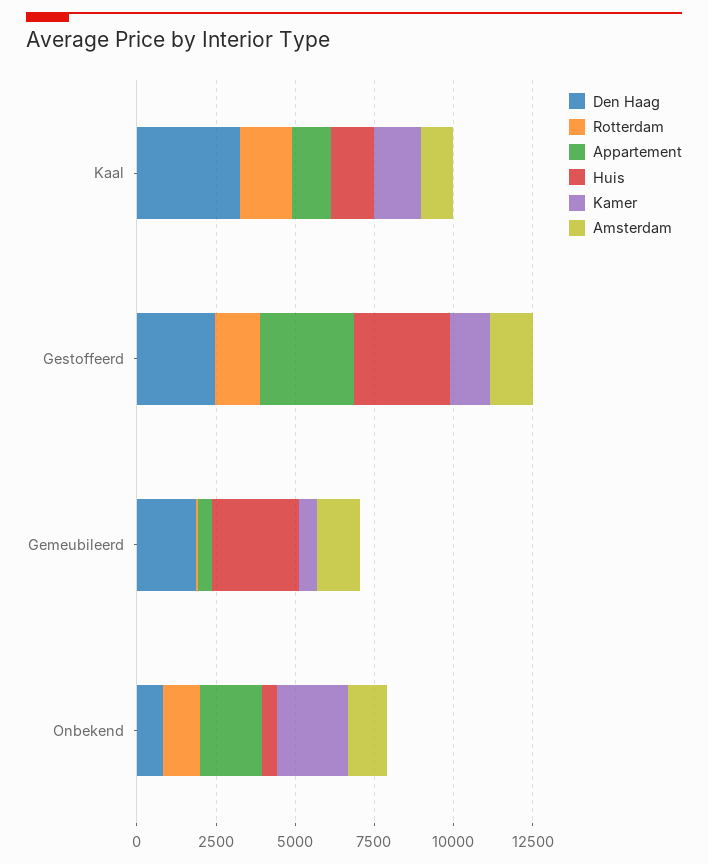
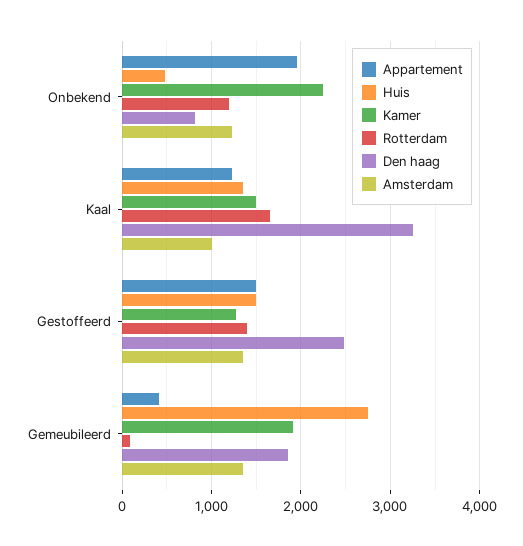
Appartement, Gestoffeerd: 3000 -> 1500
Huis, Gestoffeerd: 3000 -> 1500
Kamer, Gemeubileerd: 500 -> 1900

